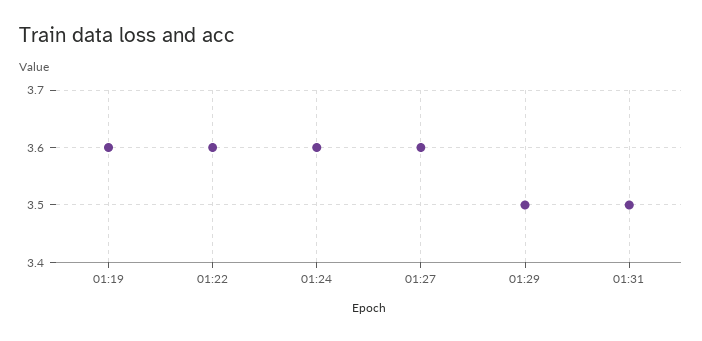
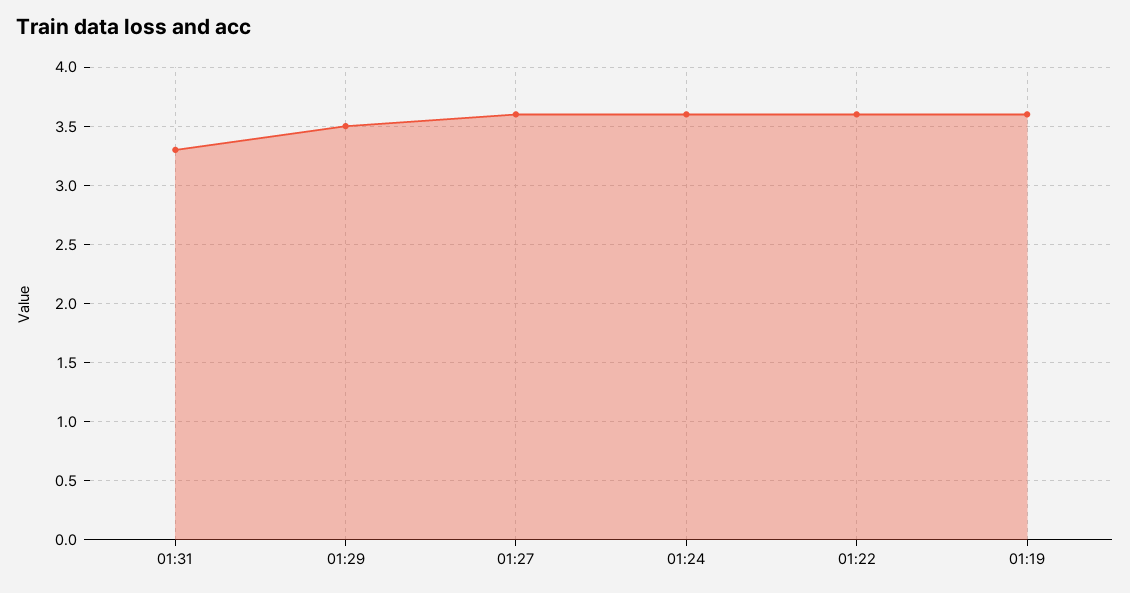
01:31: 3.5 -> 3.3

